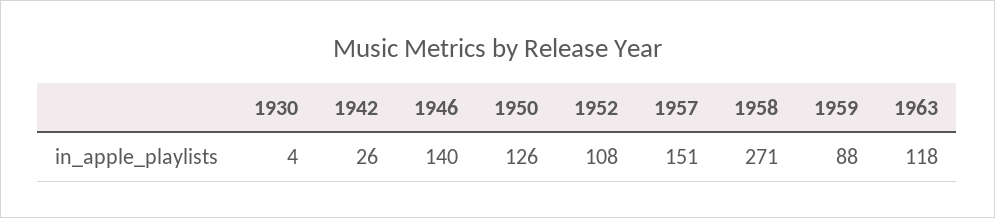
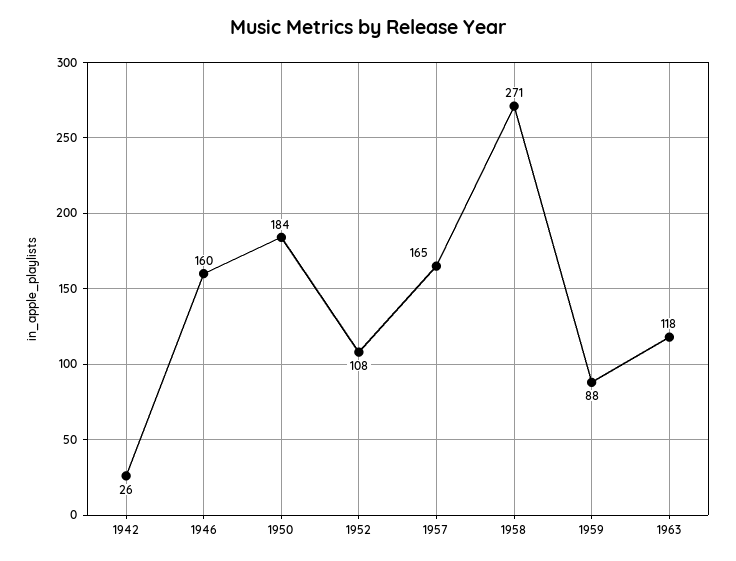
1930: 4 -> none
1946: 140 -> 160
1950: 126 -> 184
1957: 151 -> 165

